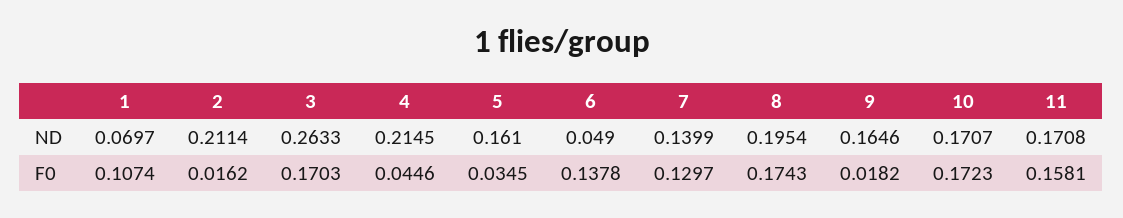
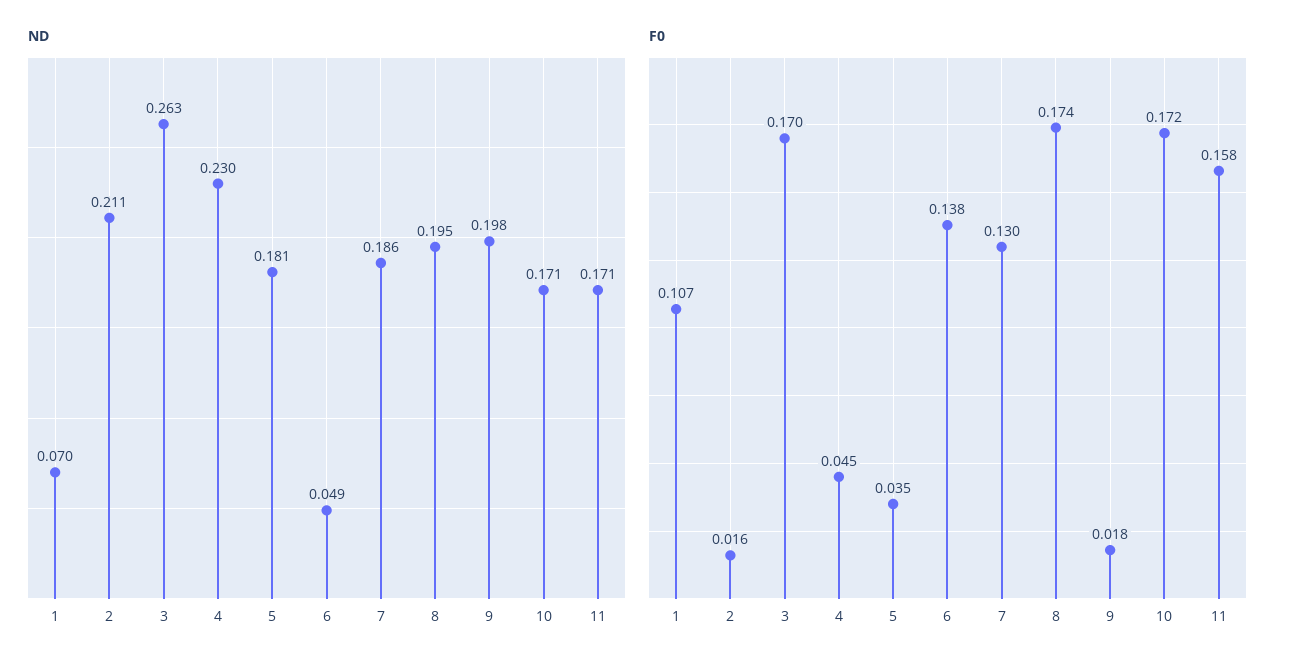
ND, 4: 0.2145 -> 0.23
ND, 5: 0.161 -> 0.181
ND, 7: 0.1399 -> 0.186
ND, 9: 0.1646 -> 0.198

